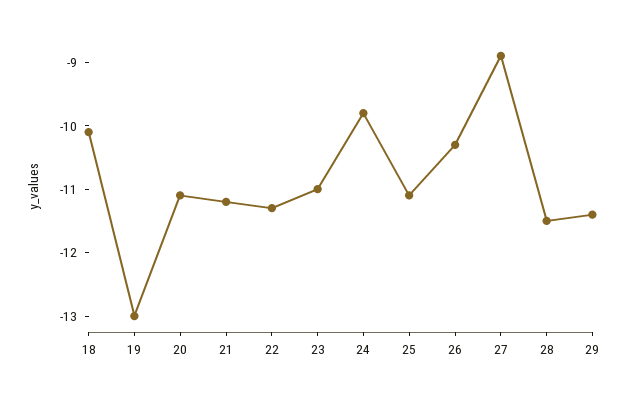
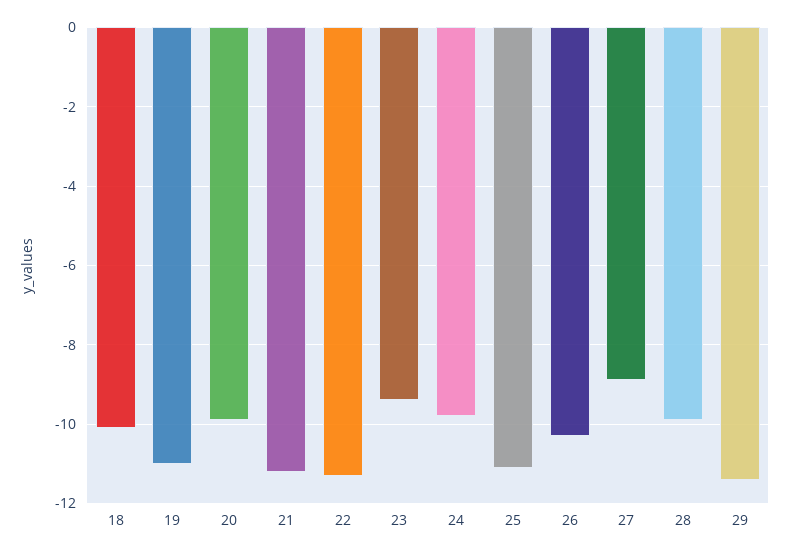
19: -13 -> -11
20: -11 -> -10
23: -11 -> -9.5
28: -11.5 -> -10

